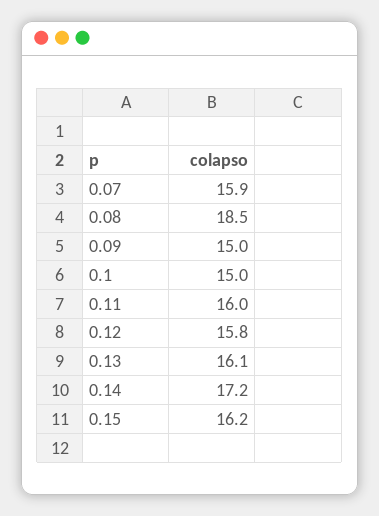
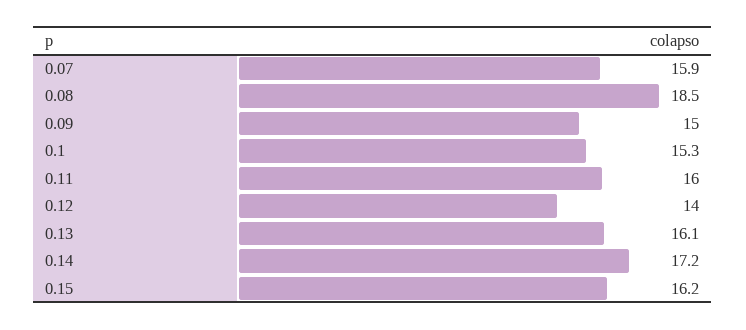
0.1: 15 -> 15.3
0.12: 15.8 -> 14

